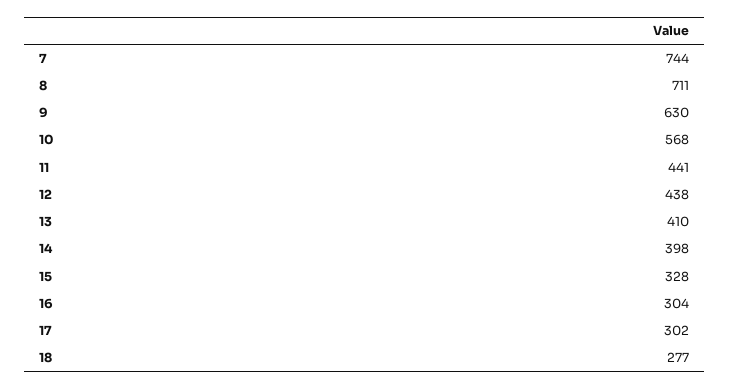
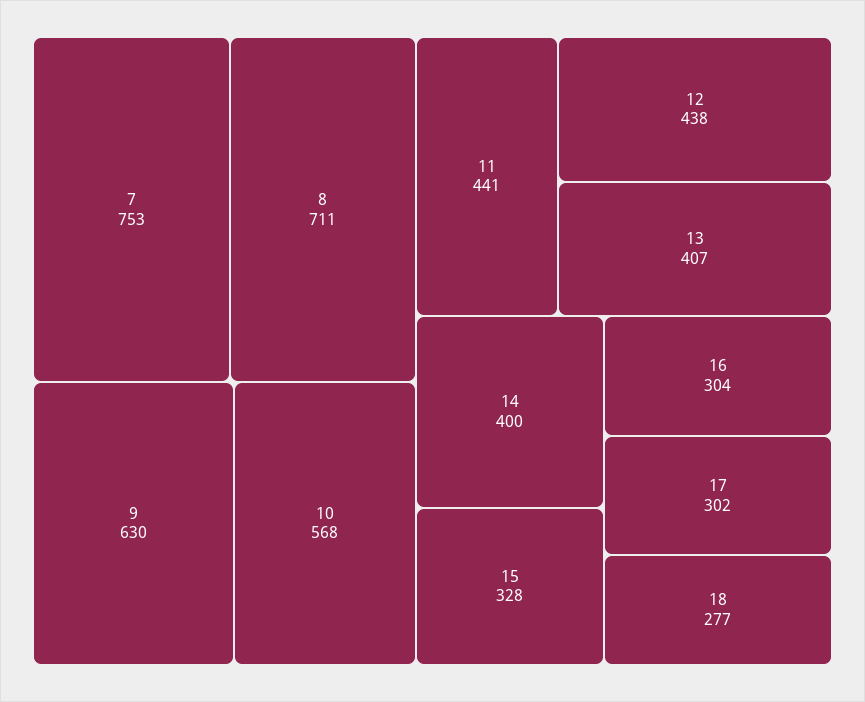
7: 744 -> 753
13: 410 -> 407
14: 398 -> 400

